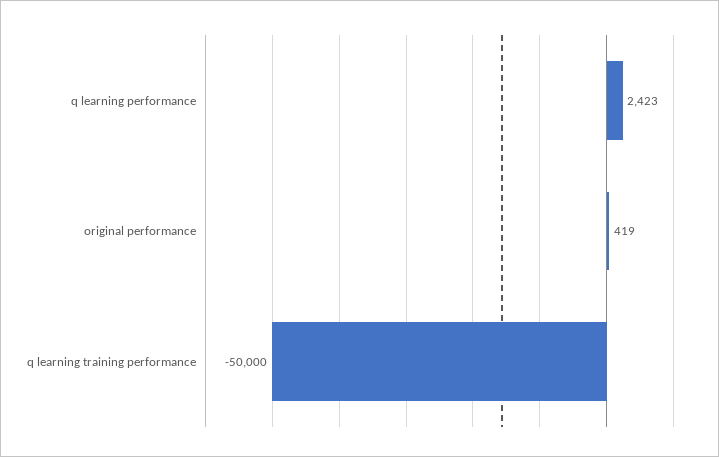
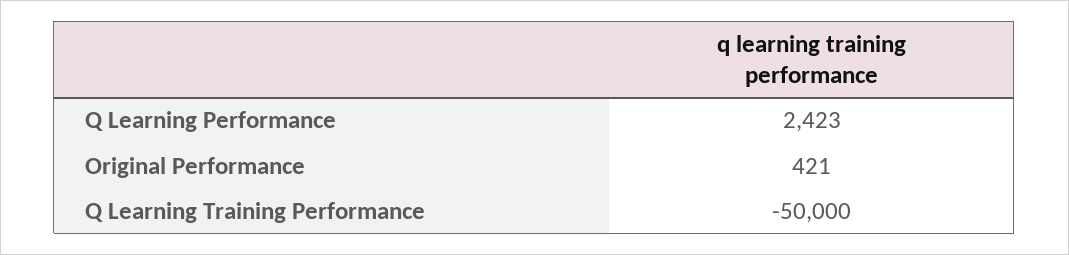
original performance: 419 -> 421

